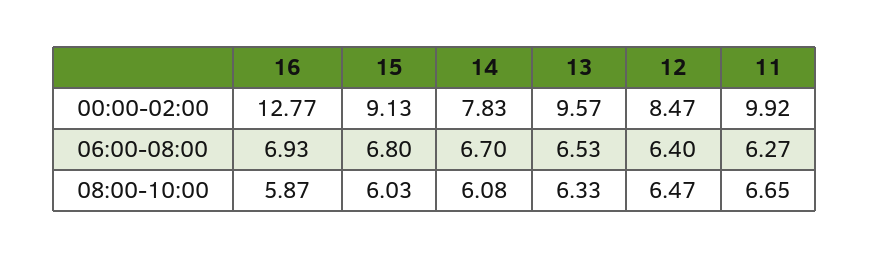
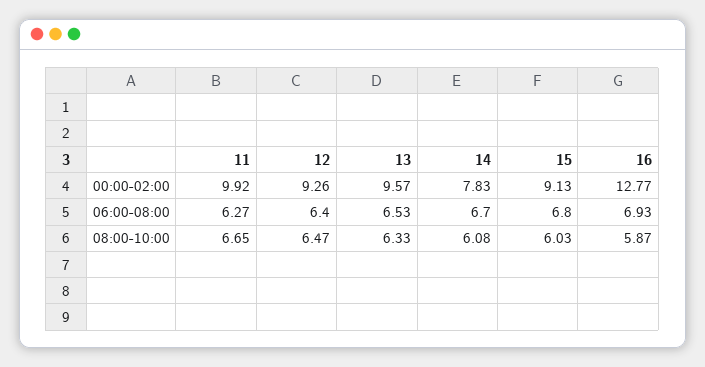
12, 00:00-02:00: 8.47 -> 9.26

